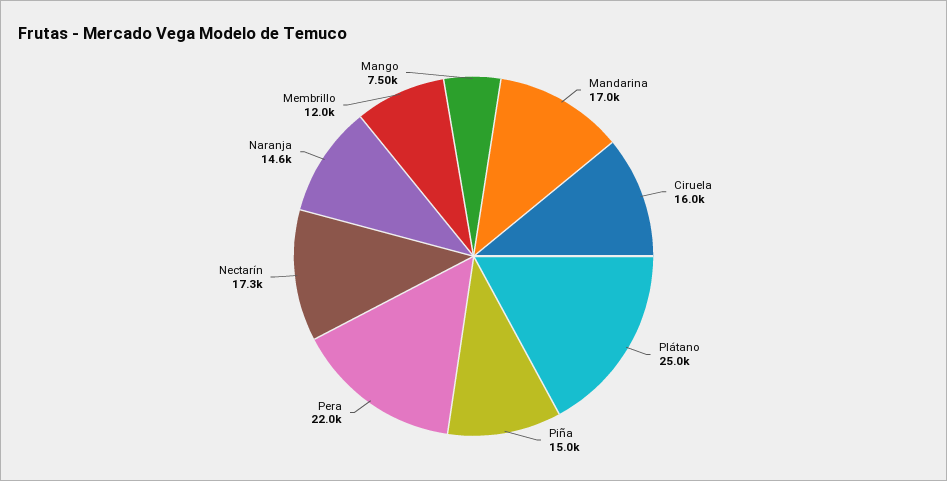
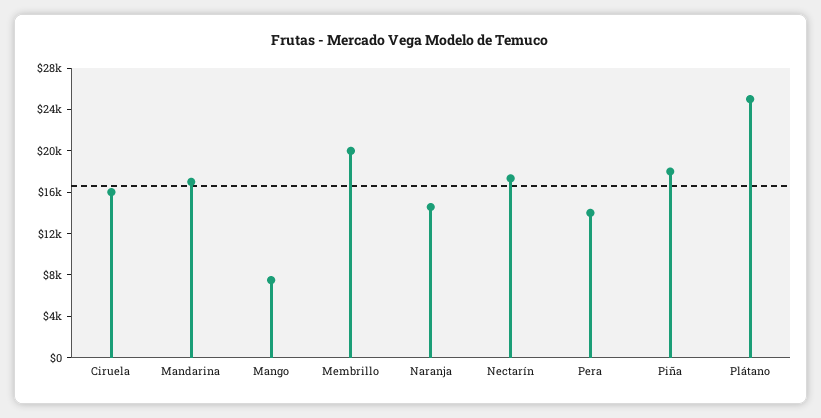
Piña: 15000 -> 18000
Pera: 22000 -> 14000
Membrillo: 12000 -> 20000

